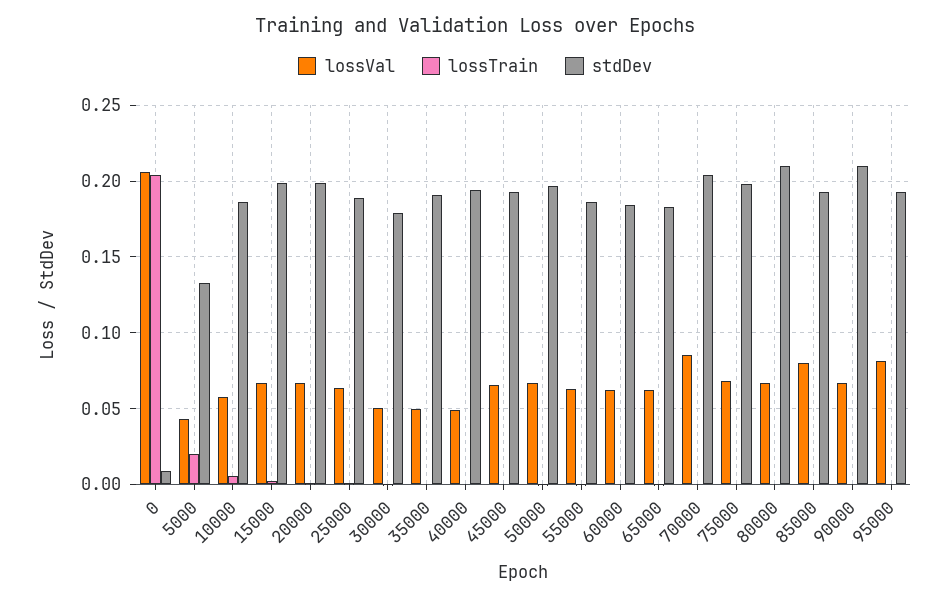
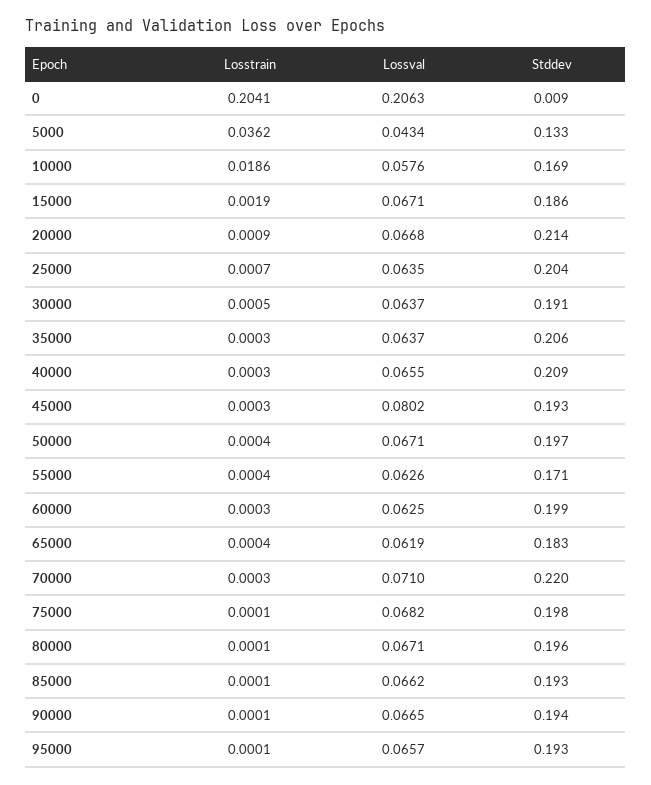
lossTrain, 5000: 0.02 -> 0.0362
lossTrain, 10000: 0.005 -> 0.0186
stdDev, 10000: 0.185 -> 0.169
stdDev, 15000: 0.2 -> 0.186
stdDev, 20000: 0.2 -> 0.214
stdDev, 25000: 0.19 -> 0.204
lossVal, 30000: 0.05 -> 0.0637
stdDev, 30000: 0.18 -> 0.191
lossVal, 35000: 0.05 -> 0.0637
stdDev, 35000: 0.19 -> 0.206
lossVal, 40000: 0.05 -> 0.0655
stdDev, 40000: 0.195 -> 0.209
lossVal, 45000: 0.065 -> 0.0802
stdDev, 55000: 0.185 -> 0.171
stdDev, 60000: 0.185 -> 0.199
lossVal, 70000: 0.085 -> 0.071
stdDev, 70000: 0.205 -> 0.22
stdDev, 80000: 0.21 -> 0.196
lossVal, 85000: 0.08 -> 0.0662
stdDev, 90000: 0.21 -> 0.194
lossVal, 95000: 0.08 -> 0.0657

